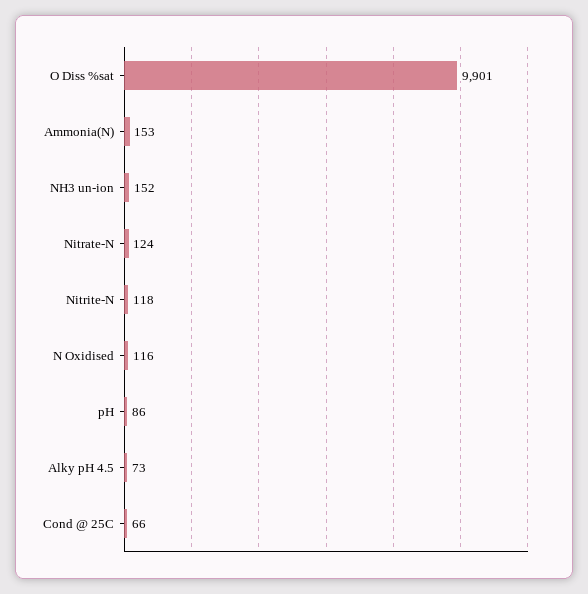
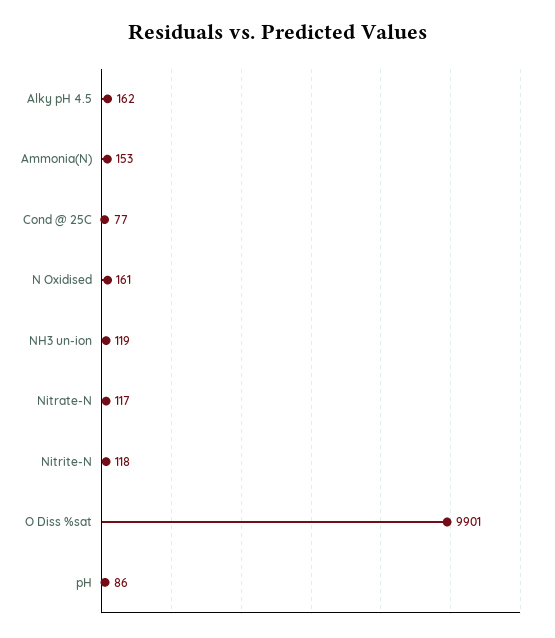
NH3 un-ion: 152 -> 119
Nitrate-N: 124 -> 117
N Oxidised: 116 -> 161
Alky pH 4.5: 73 -> 162
Cond @ 25C: 66 -> 77

